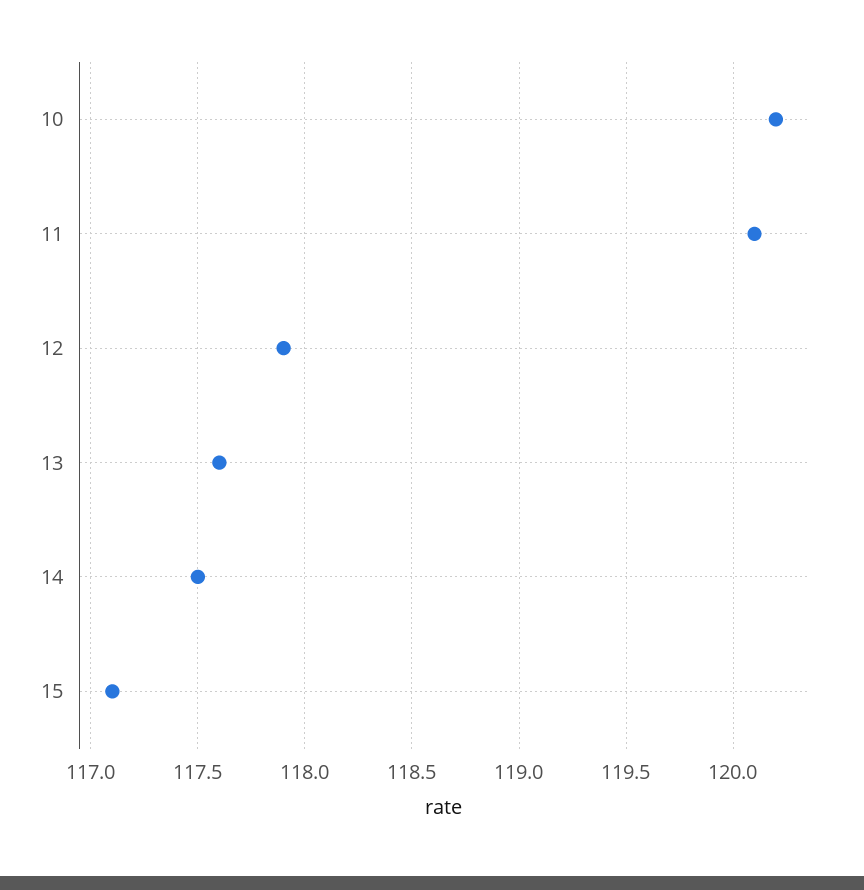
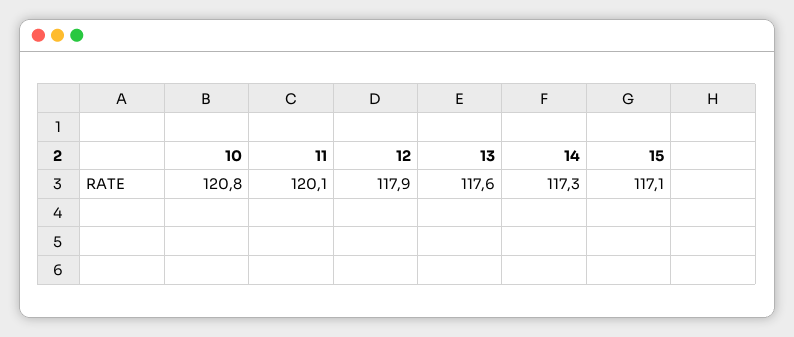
10: 120.2 -> 120.8
14: 117.5 -> 117.3

